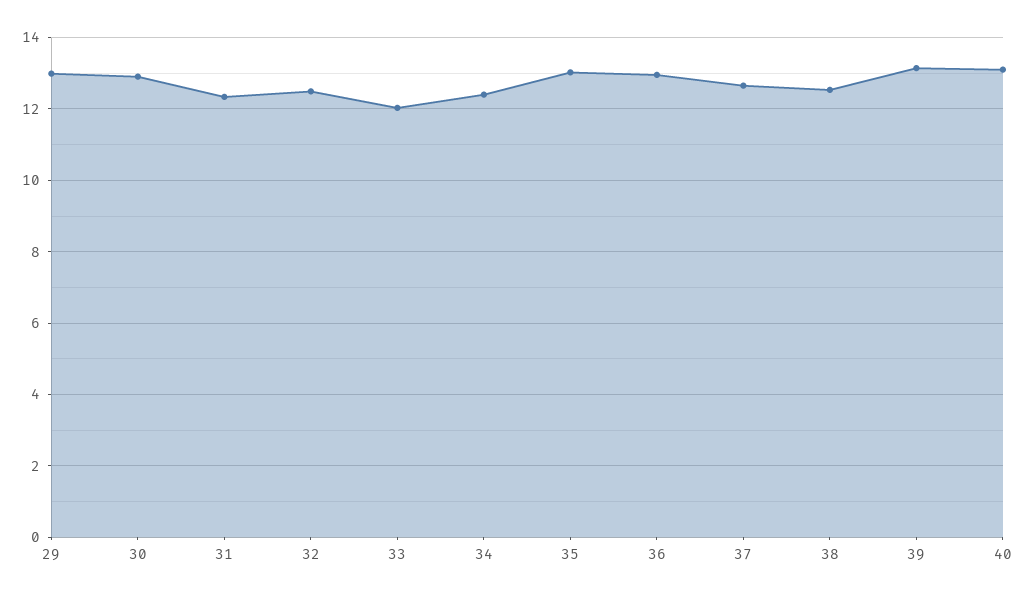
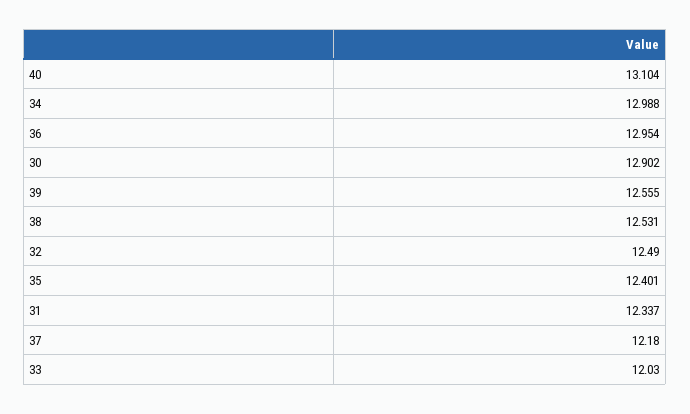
29: 13 -> none
34: 12.4 -> 12.988
35: 13 -> 12.401
37: 12.6 -> 12.18
39: 13.2 -> 12.555

